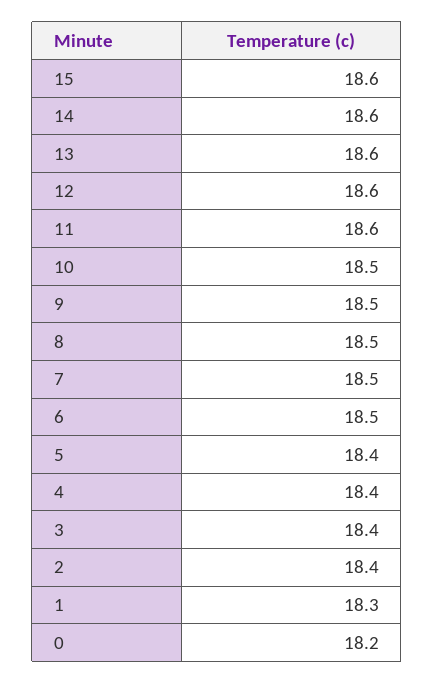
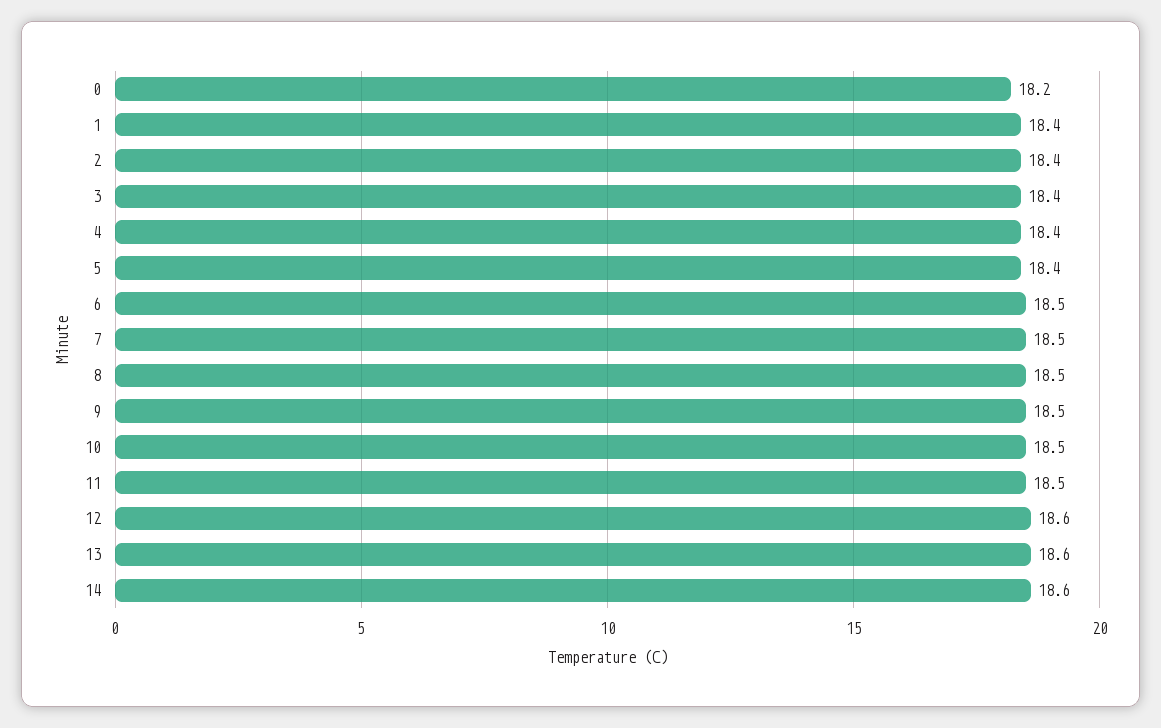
15: 18.6 -> none
11: 18.6 -> 18.5
1: 18.3 -> 18.4

